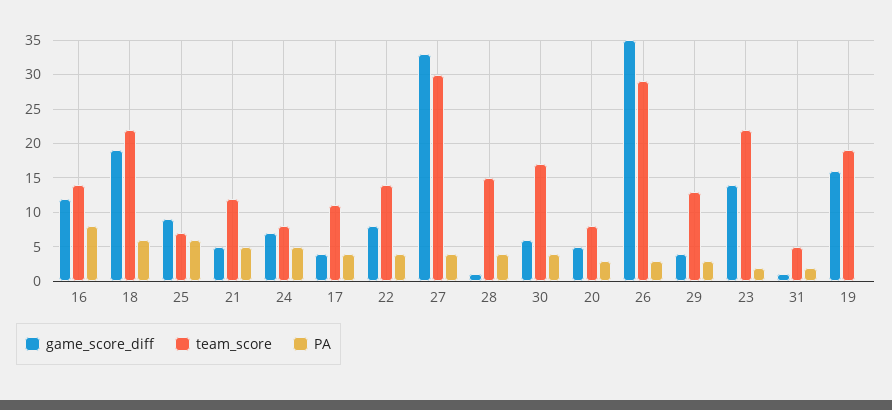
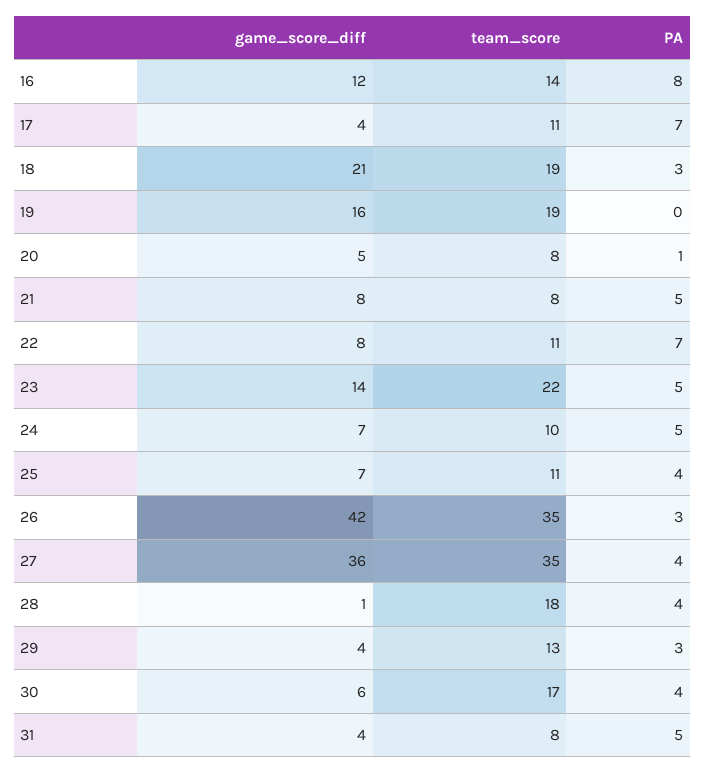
game_score_diff, 18: 19 -> 21
team_score, 18: 22 -> 19
PA, 18: 6 -> 3
game_score_diff, 25: 9 -> 7
team_score, 25: 7 -> 11
PA, 25: 6 -> 4
game_score_diff, 21: 5 -> 8
team_score, 21: 12 -> 8
team_score, 24: 8 -> 10
PA, 17: 4 -> 7
team_score, 22: 14 -> 11
PA, 22: 4 -> 7
game_score_diff, 27: 33 -> 36
team_score, 27: 30 -> 35
team_score, 28: 15 -> 18
PA, 20: 3 -> 1
game_score_diff, 26: 35 -> 42
team_score, 26: 29 -> 35
PA, 23: 2 -> 5
game_score_diff, 31: 1 -> 4
team_score, 31: 5 -> 8
PA, 31: 2 -> 5

